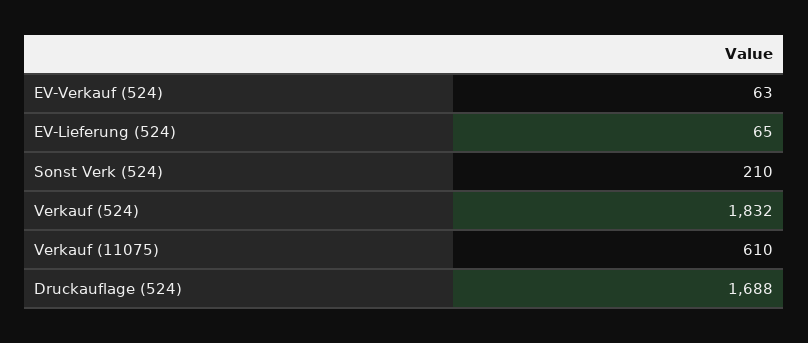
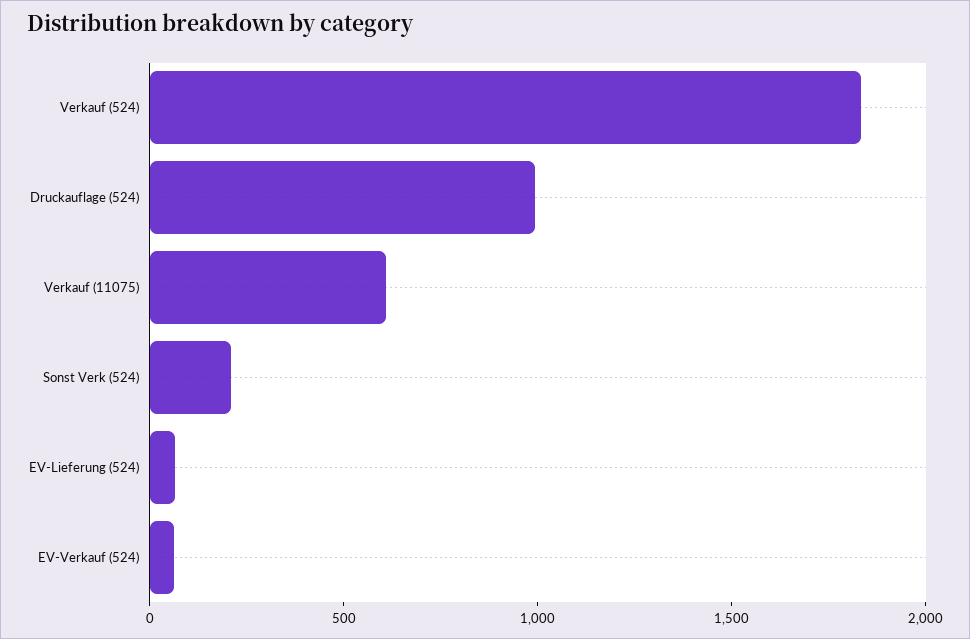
Druckauflage (524): 1688 -> 1000

